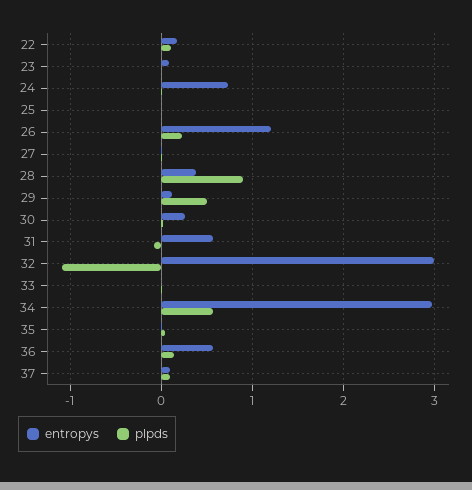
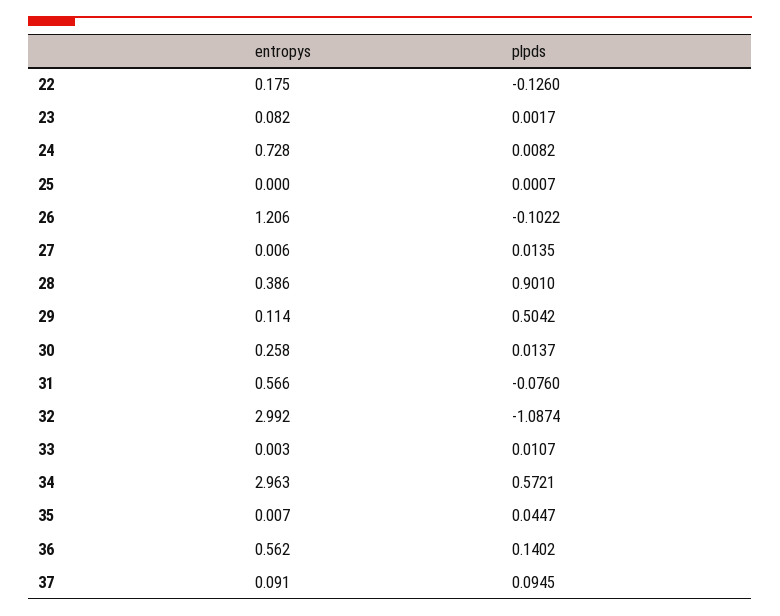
plpds, 22: 0.1 -> -0.126
plpds, 26: 0.2 -> -0.1022

